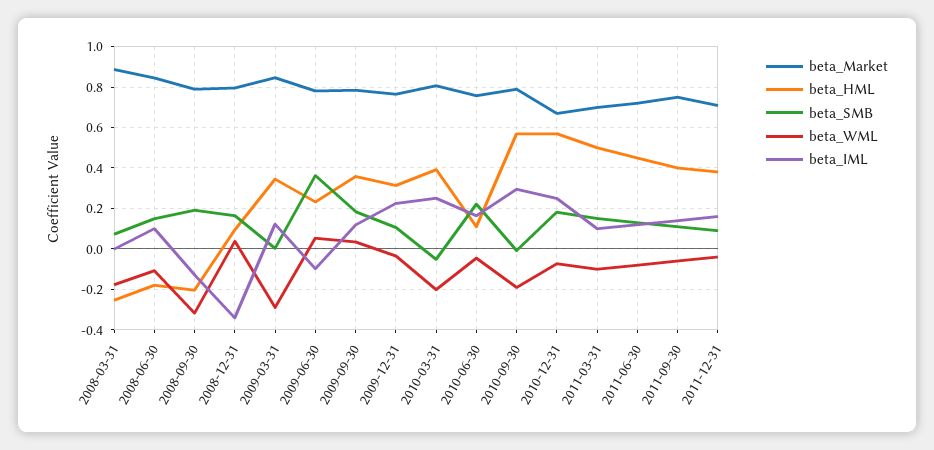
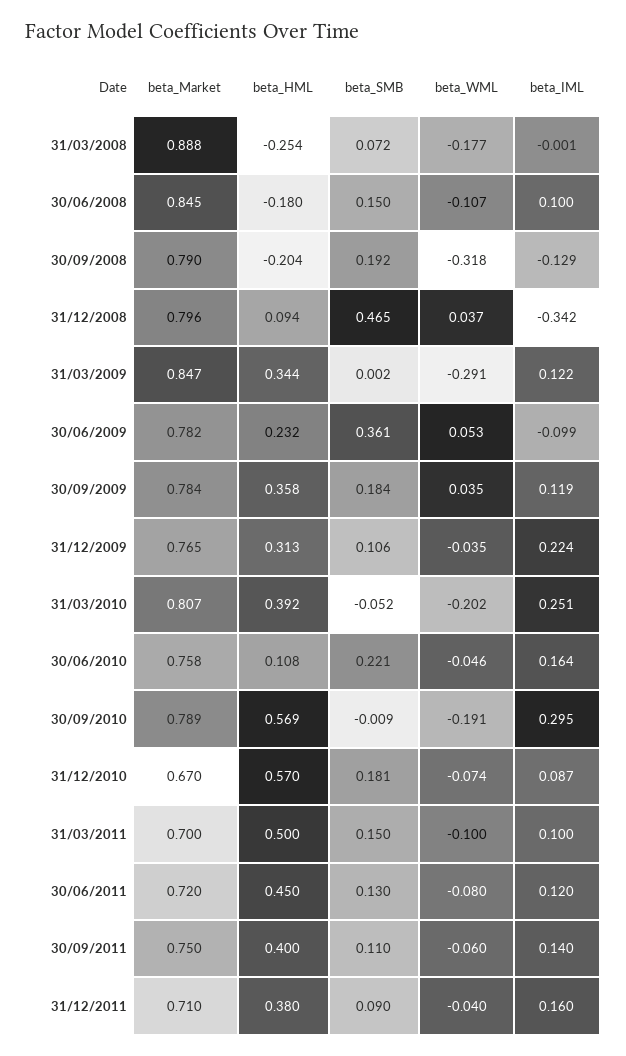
beta_SMB, 2008-12-31: 0.15 -> 0.465
beta_IML, 2010-12-31: 0.25 -> 0.087

